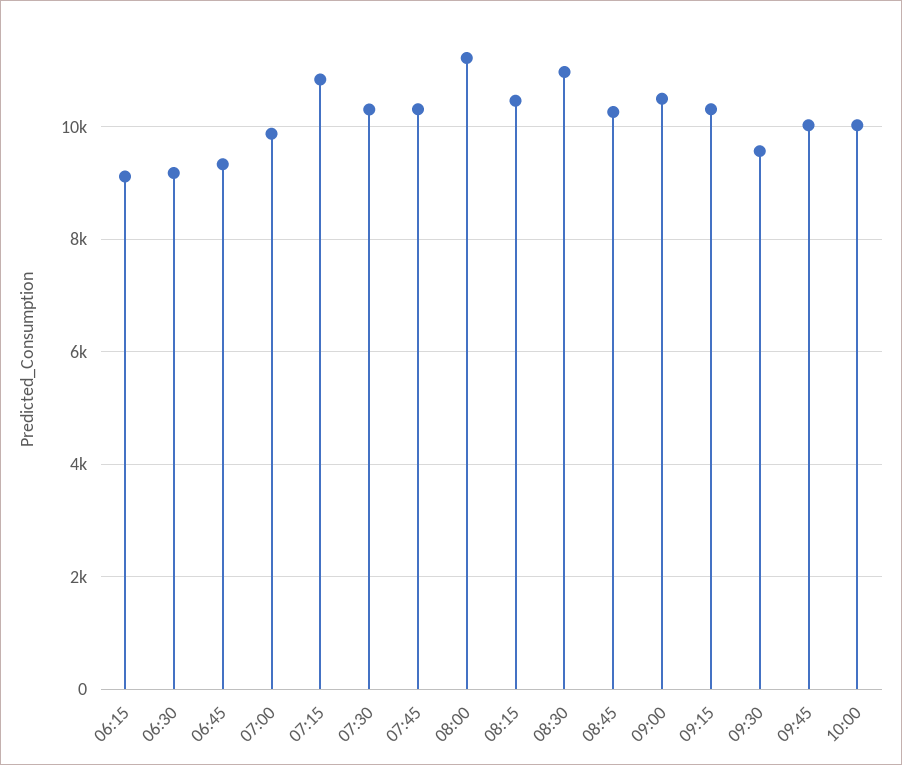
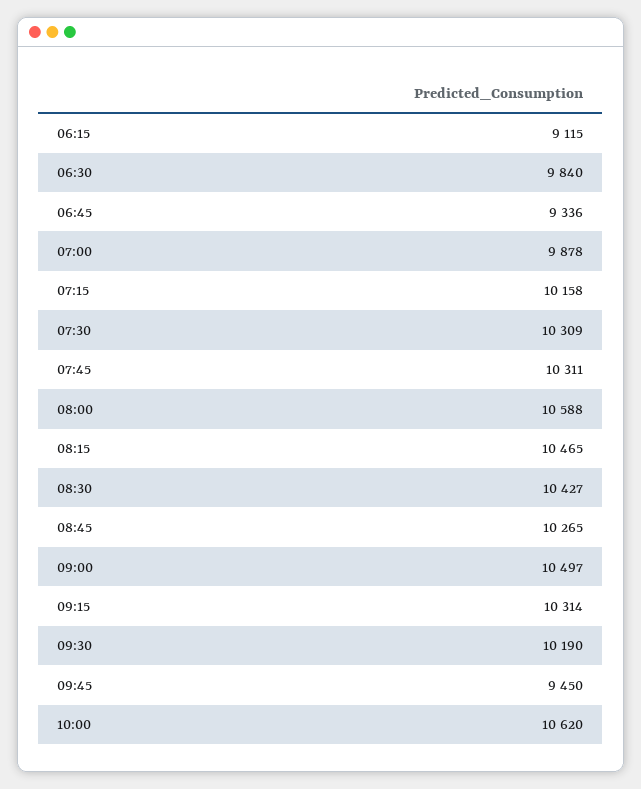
06:30: 9200 -> 9840
07:15: 10800 -> 10158
08:00: 11200 -> 10588
08:30: 11000 -> 10427
09:30: 9600 -> 10190
09:45: 10000 -> 9450
10:00: 10000 -> 10620

